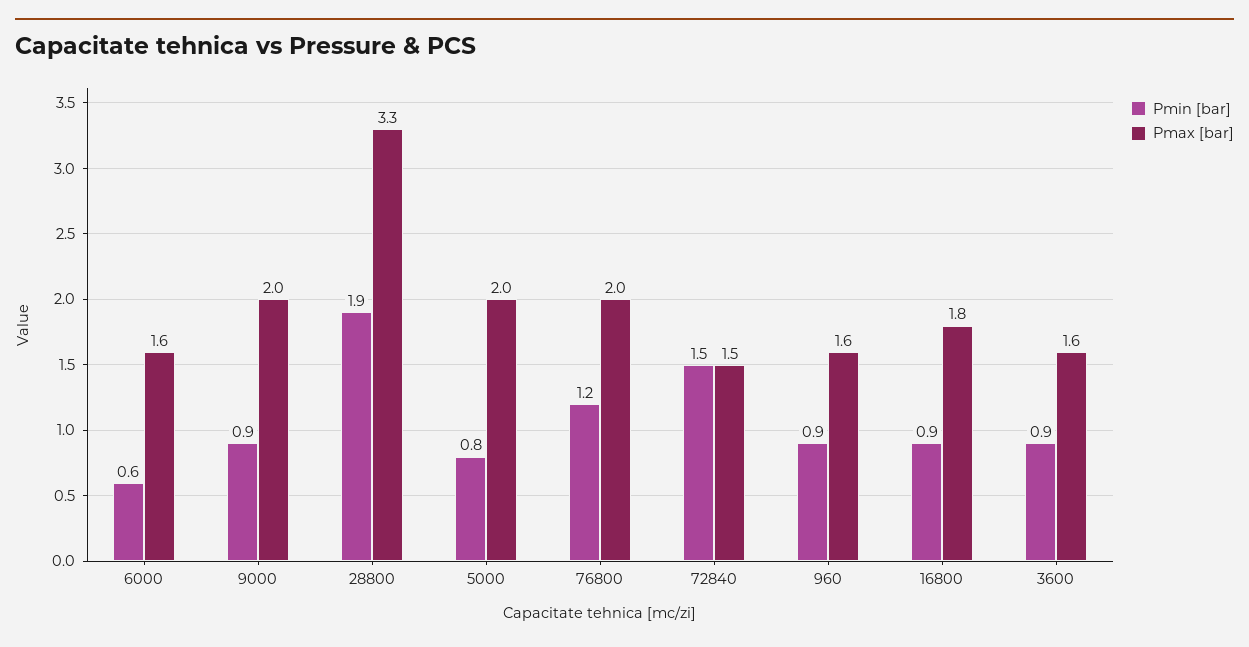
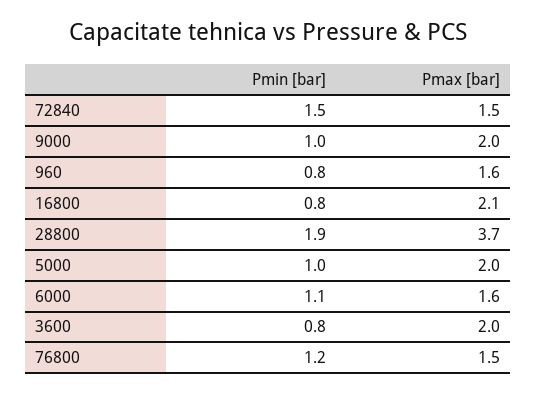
Pmin [bar], 6000: 0.6 -> 1.1
Pmin [bar], 9000: 0.9 -> 1
Pmax [bar], 28800: 3.3 -> 3.7
Pmin [bar], 5000: 0.8 -> 1
Pmax [bar], 76800: 2 -> 1.5
Pmin [bar], 960: 0.9 -> 0.8
Pmin [bar], 16800: 0.9 -> 0.8
Pmax [bar], 16800: 1.8 -> 2.1
Pmin [bar], 3600: 0.9 -> 0.8
Pmax [bar], 3600: 1.6 -> 2

